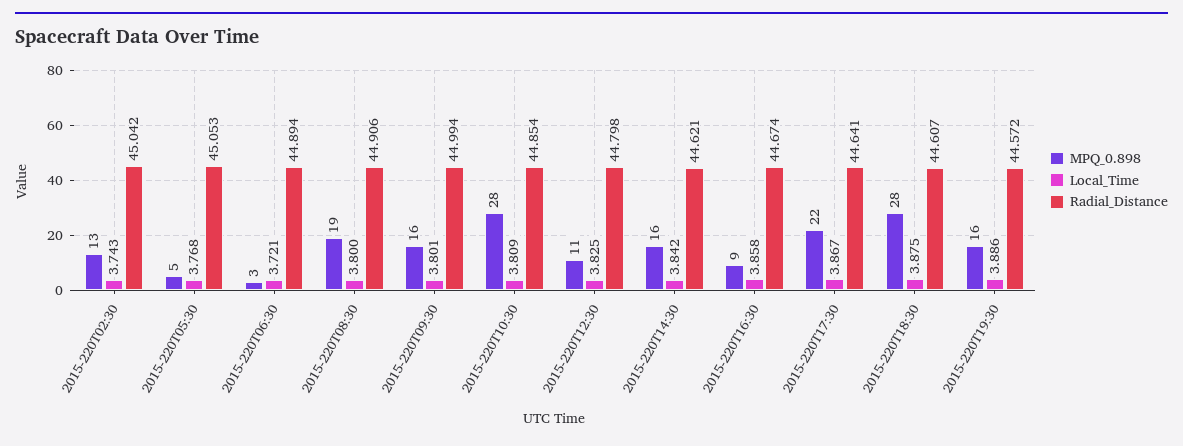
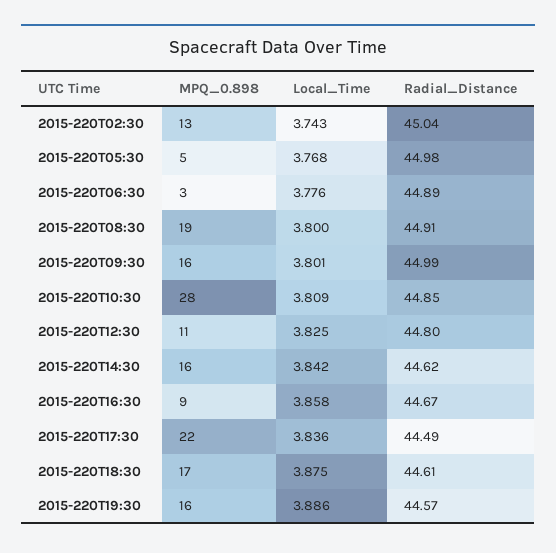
Radial_Distance, 2015-220T05:30: 45.053 -> 44.98
Local_Time, 2015-220T06:30: 3.721 -> 3.776
Local_Time, 2015-220T17:30: 3.867 -> 3.836
Radial_Distance, 2015-220T17:30: 44.641 -> 44.49
MPQ_0.898, 2015-220T18:30: 28 -> 17

